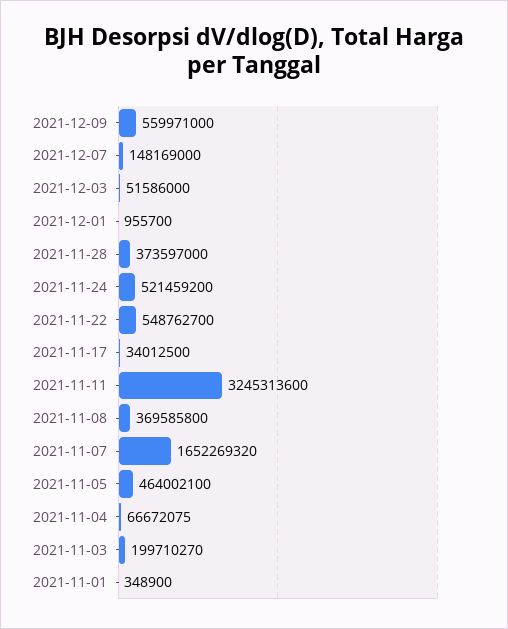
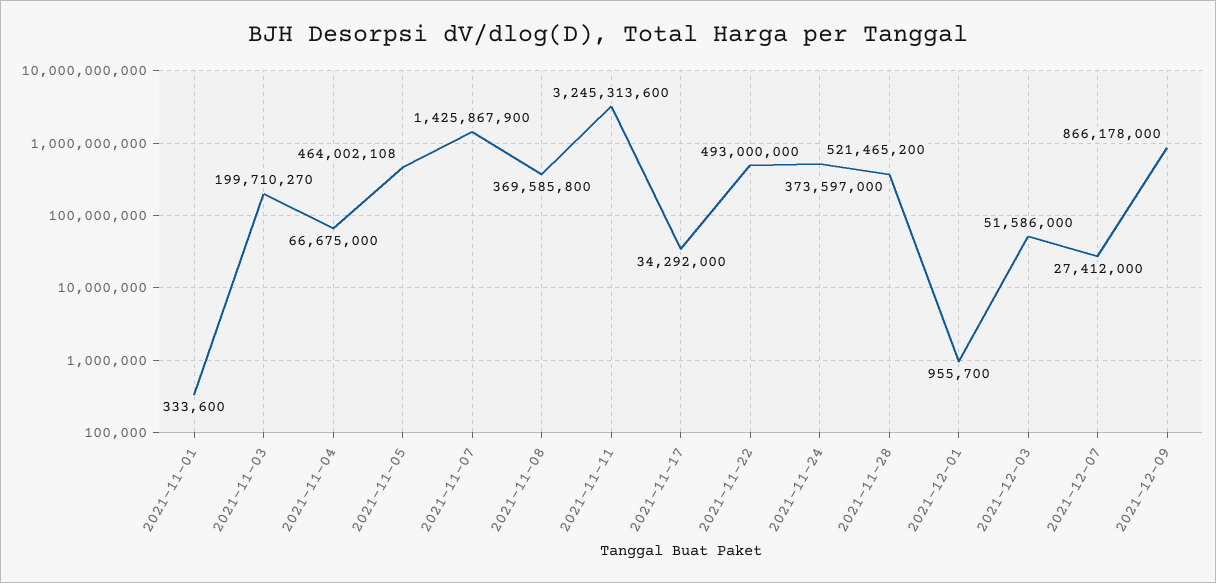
2021-12-09: 559971000 -> 866178000
2021-12-07: 148169000 -> 27412000
2021-11-24: 521459200 -> 521465200
2021-11-22: 548762700 -> 493000000
2021-11-17: 34012500 -> 34292000
2021-11-07: 1652269320 -> 1425867900
2021-11-05: 464002100 -> 464002108
2021-11-04: 66672075 -> 66675000
2021-11-01: 348900 -> 333600

